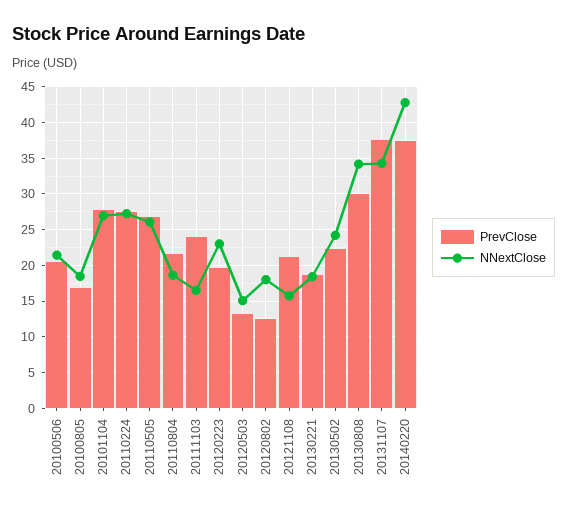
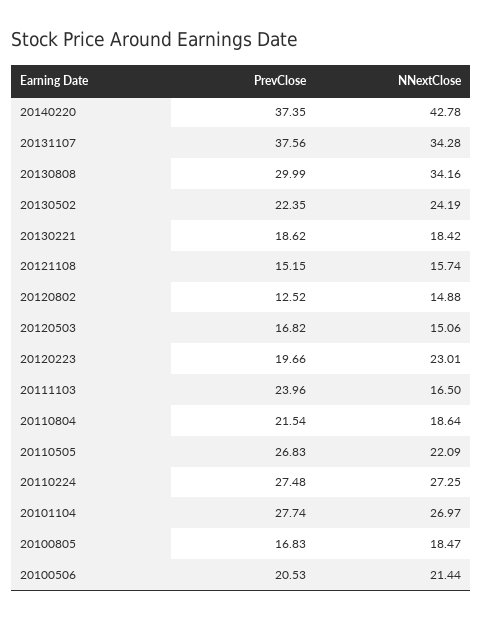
NNextClose, 20110505: 26 -> 22.09
PrevClose, 20120503: 13 -> 16.82
NNextClose, 20120802: 18 -> 14.88
PrevClose, 20121108: 21 -> 15.15

